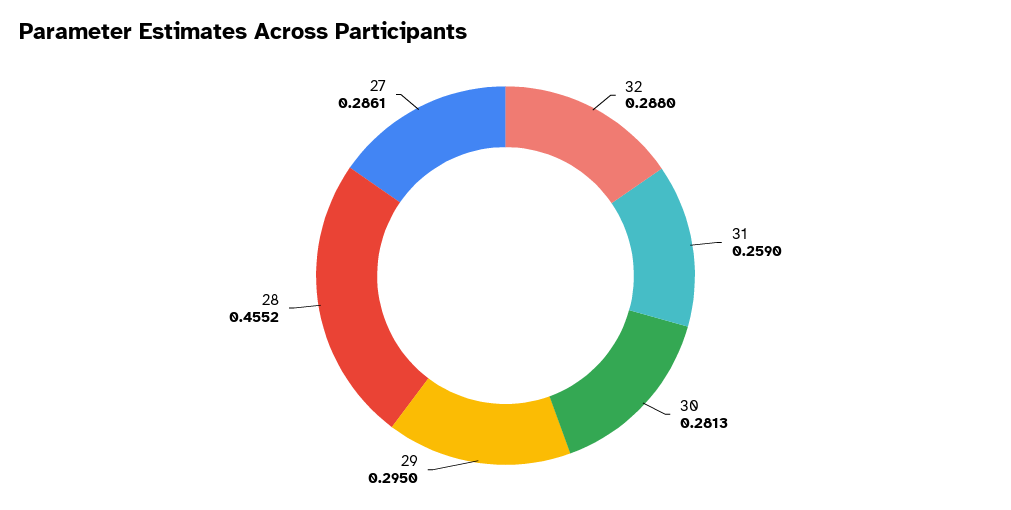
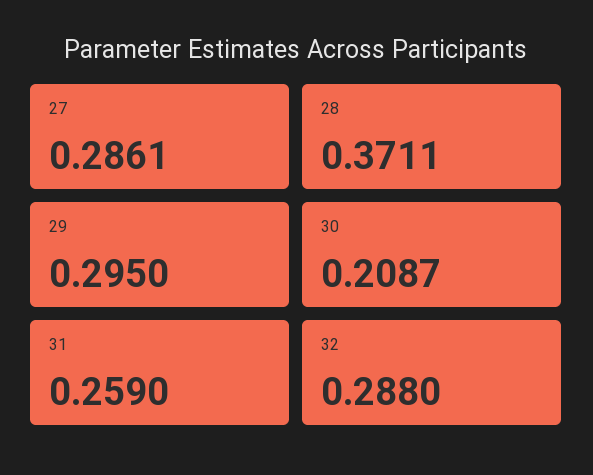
30: 0.2813 -> 0.2087
28: 0.4552 -> 0.3711

